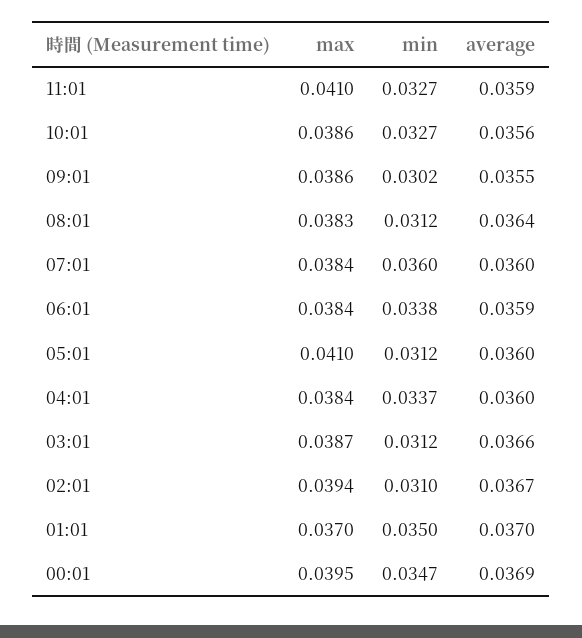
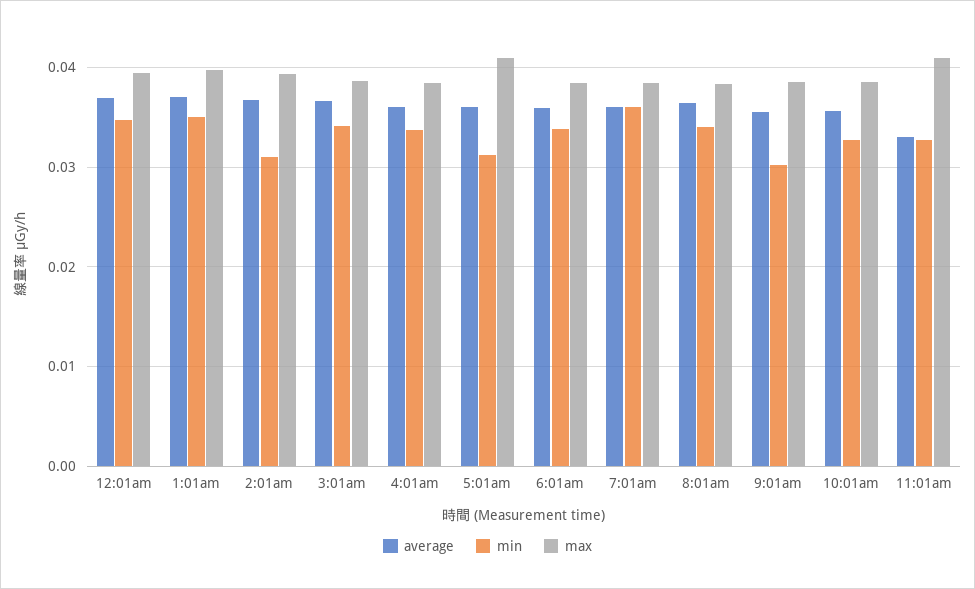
average, 11:01: 0.0359 -> 0.033
min, 08:01: 0.0312 -> 0.034
min, 03:01: 0.0312 -> 0.034
max, 01:01: 0.037 -> 0.04

